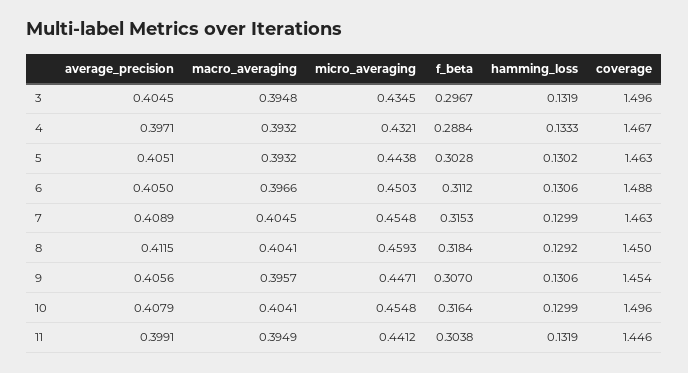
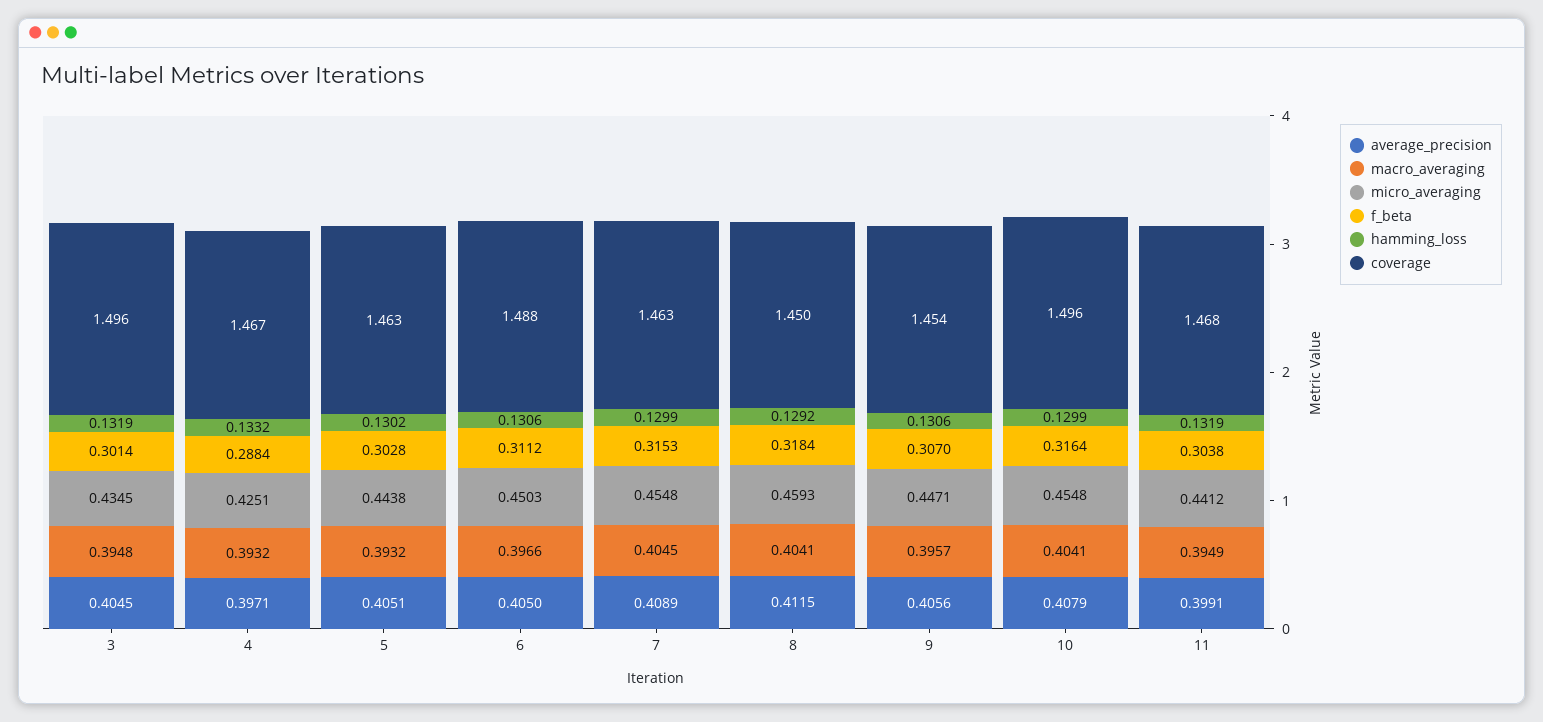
f_beta, 3: 0.2967 -> 0.3014
micro_averaging, 4: 0.4321 -> 0.4251
hamming_loss, 4: 0.1333 -> 0.1332
coverage, 11: 1.446 -> 1.468

